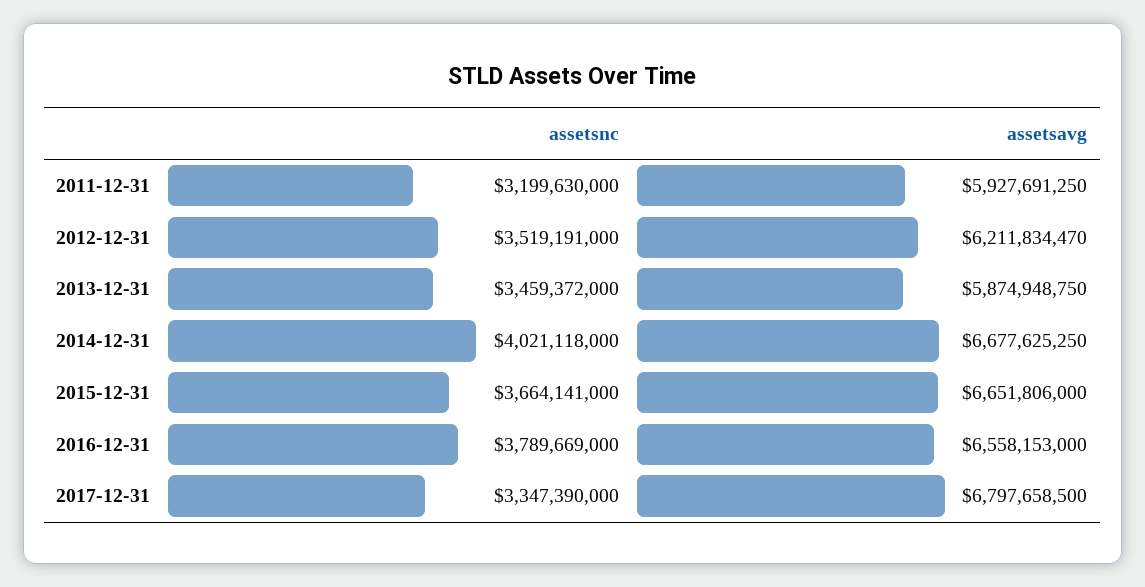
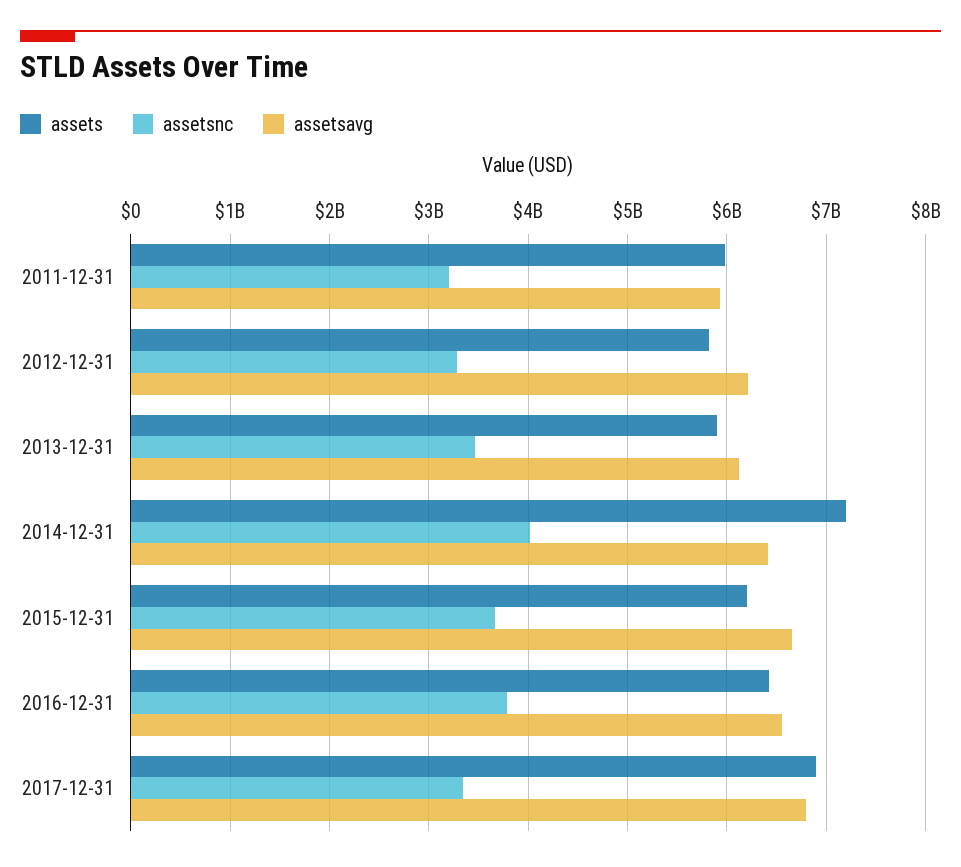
assetsnc, 2012-12-31: 3519191000 -> 3300000000
assetsavg, 2013-12-31: 5874948750 -> 6100000000
assetsavg, 2014-12-31: 6677625250 -> 6400000000
assets, 2011-12-31: none -> 6000000000
assets, 2012-12-31: none -> 5800000000
assets, 2013-12-31: none -> 5900000000
assets, 2014-12-31: none -> 7200000000
assets, 2015-12-31: none -> 6200000000
assets, 2016-12-31: none -> 6400000000
assets, 2017-12-31: none -> 6900000000

